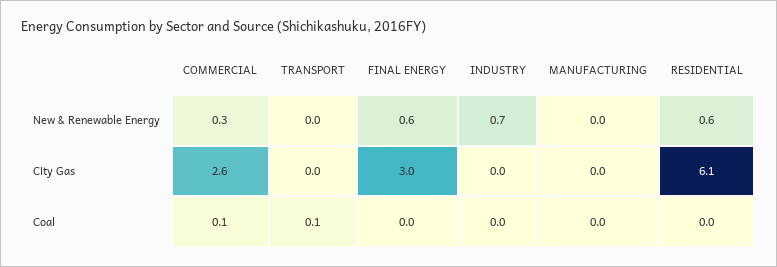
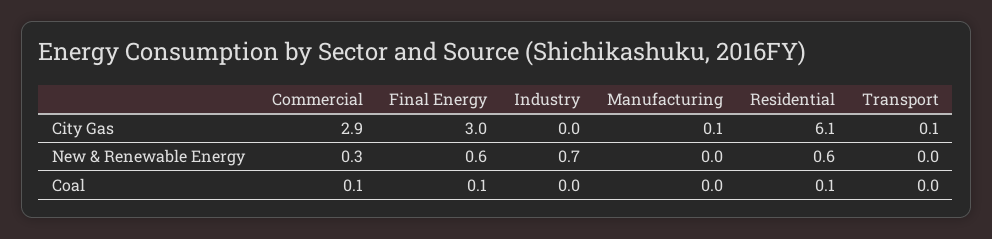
COMMERCIAL, City Gas: 2.6 -> 2.9
TRANSPORT, City Gas: 0 -> 0.1
MANUFACTURING, City Gas: 0 -> 0.1
TRANSPORT, Coal: 0.1 -> 0
FINAL ENERGY, Coal: 0 -> 0.1
RESIDENTIAL, Coal: 0 -> 0.1

